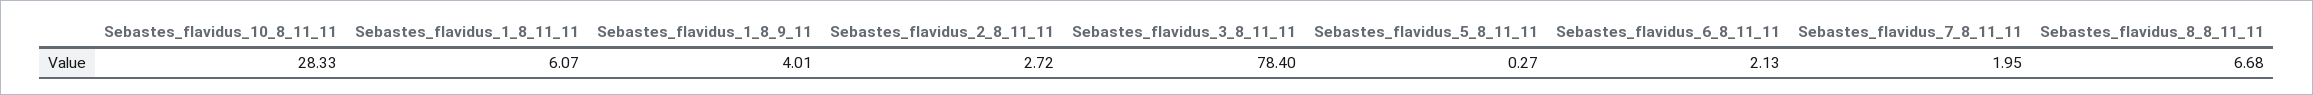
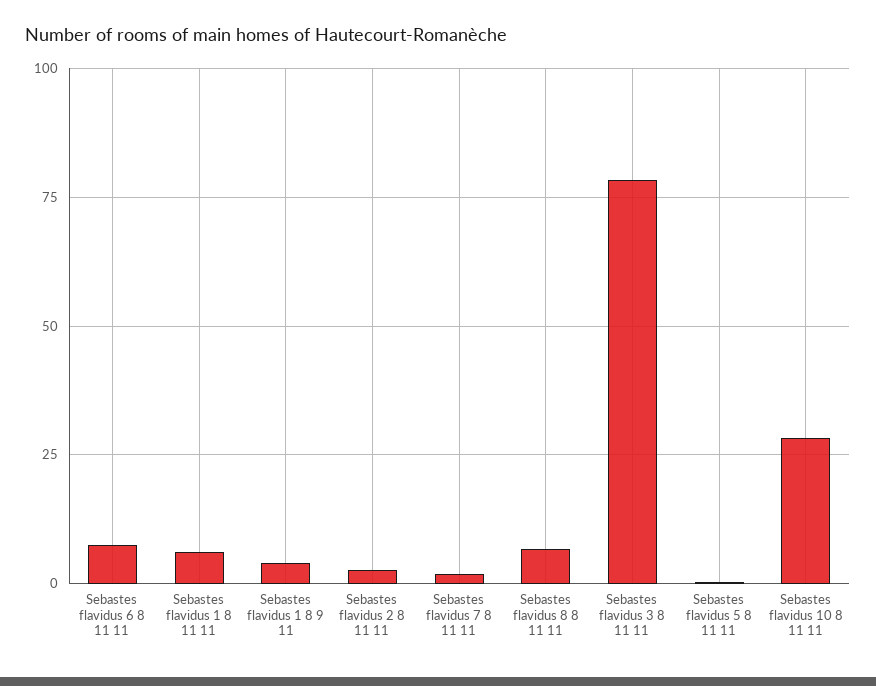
Sebastes_flavidus_6_8_11_11: 2.13 -> 7.5

